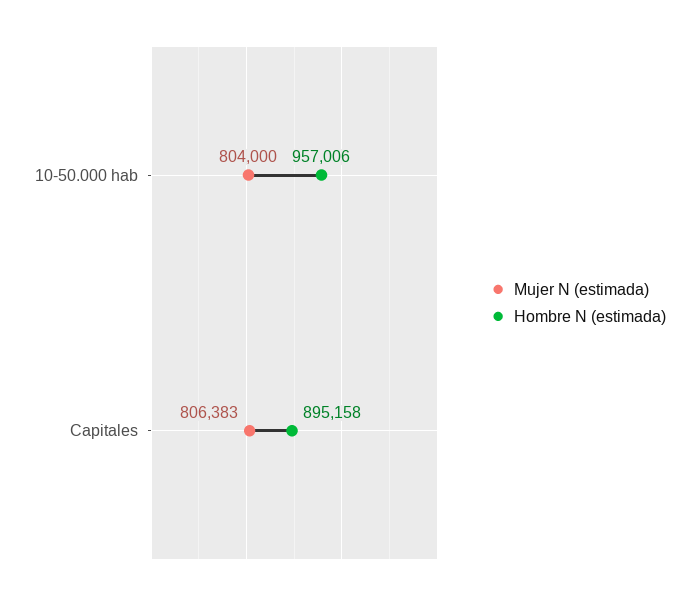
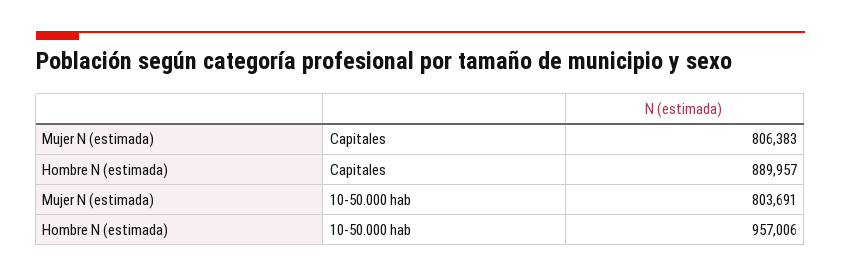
Mujer N (estimada), 10-50.000 hab: 804000 -> 803691
Hombre N (estimada), Capitales: 895158 -> 889957

